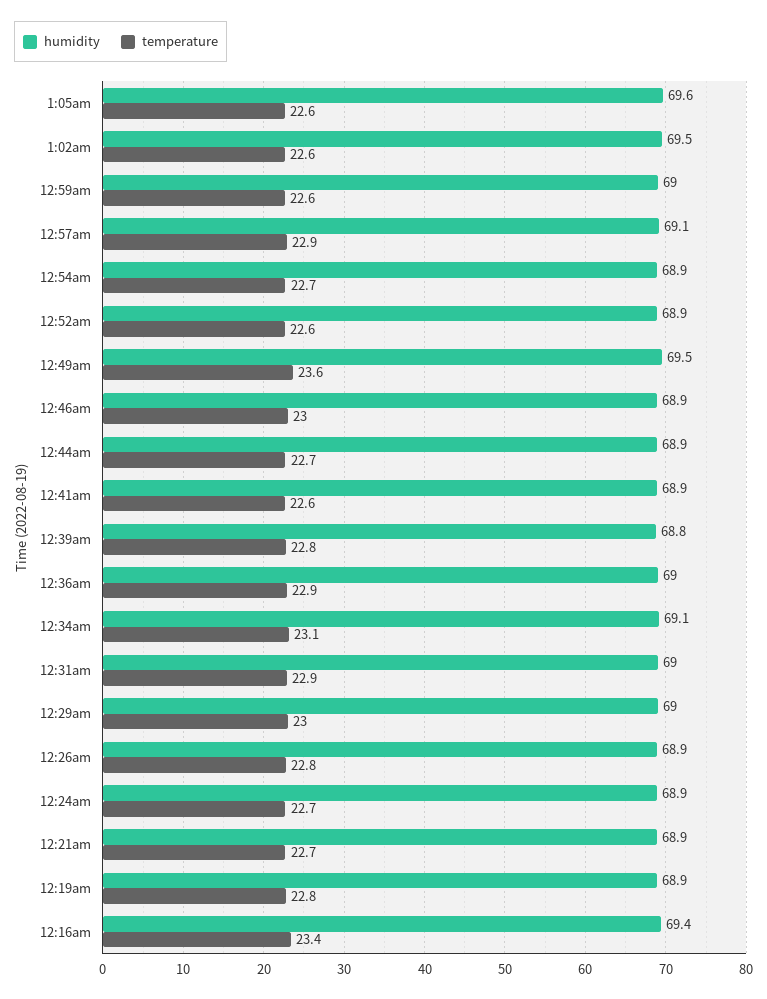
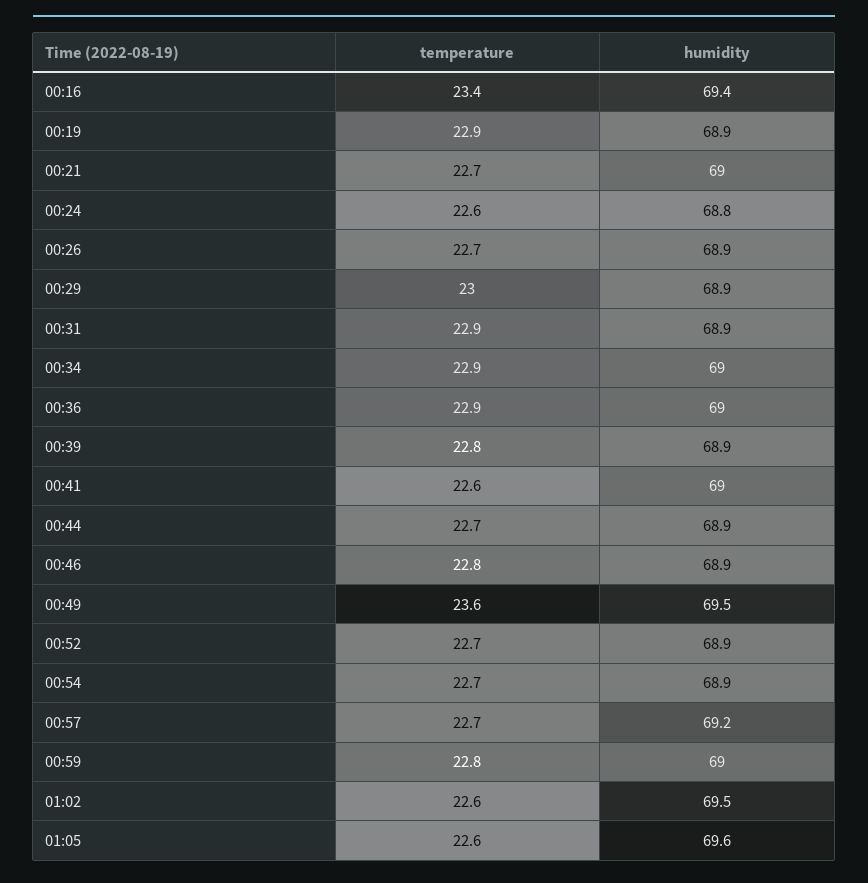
temperature, 12:59am: 22.6 -> 22.8
humidity, 12:57am: 69.1 -> 69.2
temperature, 12:57am: 22.9 -> 22.7
temperature, 12:52am: 22.6 -> 22.7
temperature, 12:46am: 23 -> 22.8
humidity, 12:41am: 68.9 -> 69
humidity, 12:39am: 68.8 -> 68.9
humidity, 12:34am: 69.1 -> 69
temperature, 12:34am: 23.1 -> 22.9
humidity, 12:31am: 69 -> 68.9
humidity, 12:29am: 69 -> 68.9
temperature, 12:26am: 22.8 -> 22.7
humidity, 12:24am: 68.9 -> 68.8
temperature, 12:24am: 22.7 -> 22.6
humidity, 12:21am: 68.9 -> 69
temperature, 12:19am: 22.8 -> 22.9

